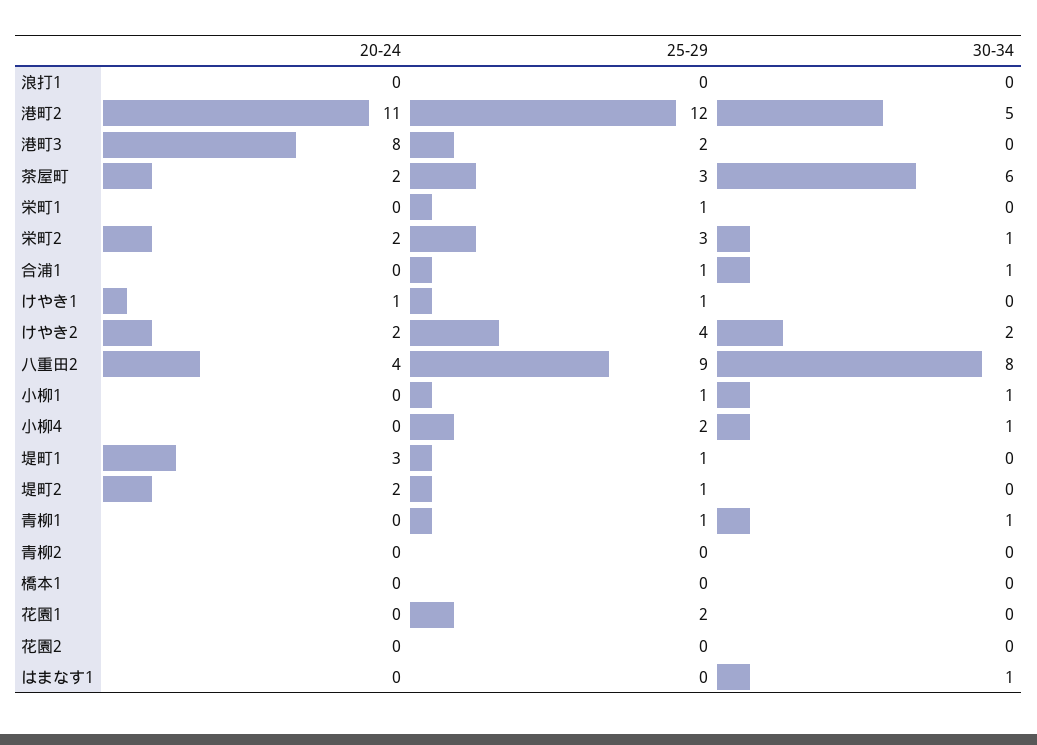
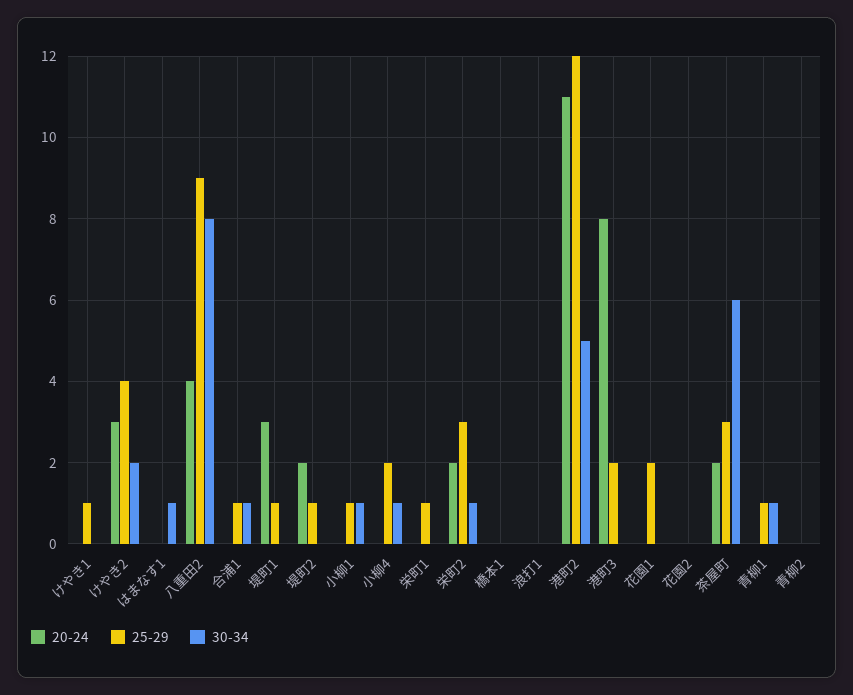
20-24, けやき1: 1 -> 0
20-24, けやき2: 2 -> 3

